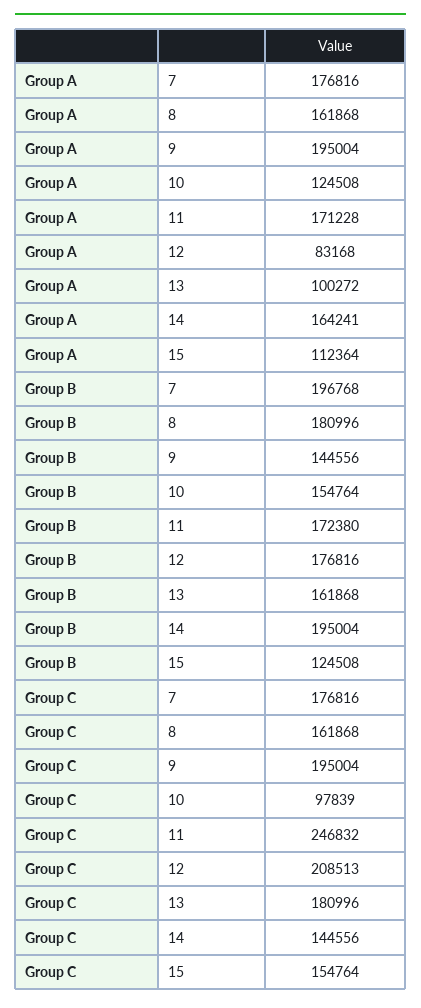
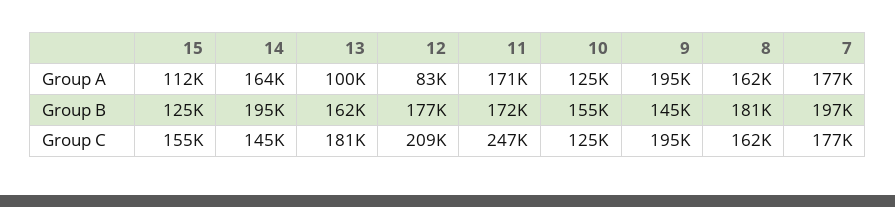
Group C, 10: 97839 -> 125000

